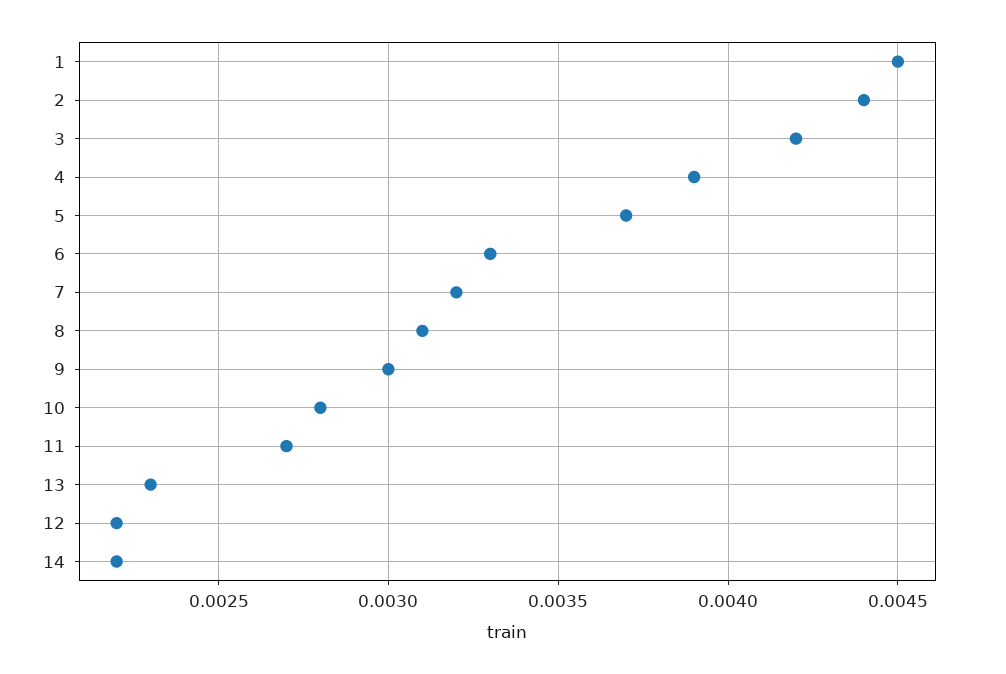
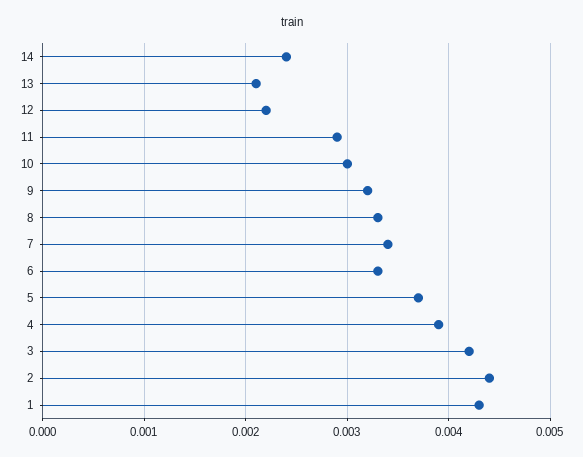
1: 0.0045 -> 0.0043
7: 0.0032 -> 0.0034
8: 0.0031 -> 0.0033
9: 0.003 -> 0.0032
10: 0.0028 -> 0.003
11: 0.0027 -> 0.0029
13: 0.0023 -> 0.0021
14: 0.0022 -> 0.0024

